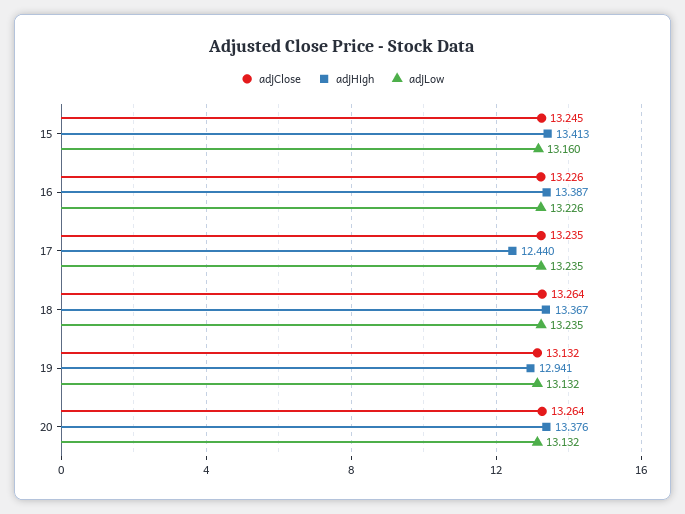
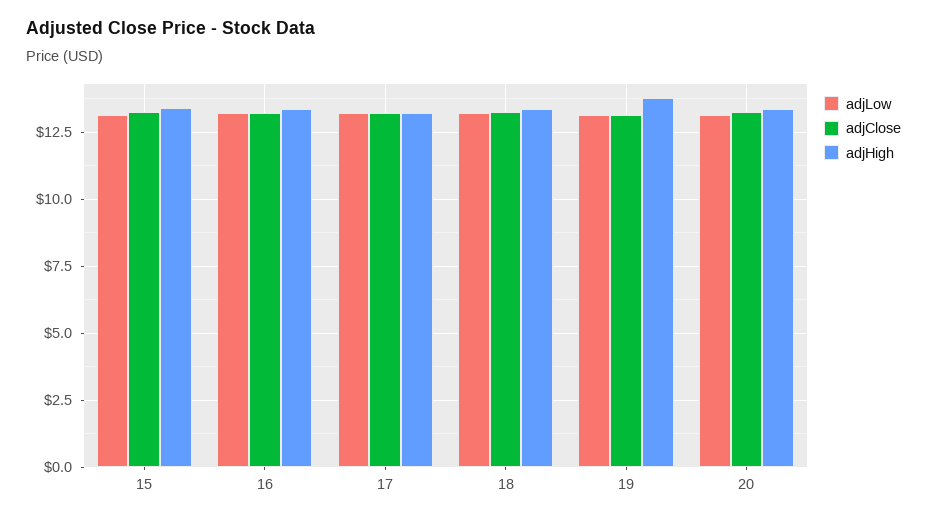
adjHigh, 17: 12.44 -> 13.25
adjHigh, 19: 12.941 -> 13.75

